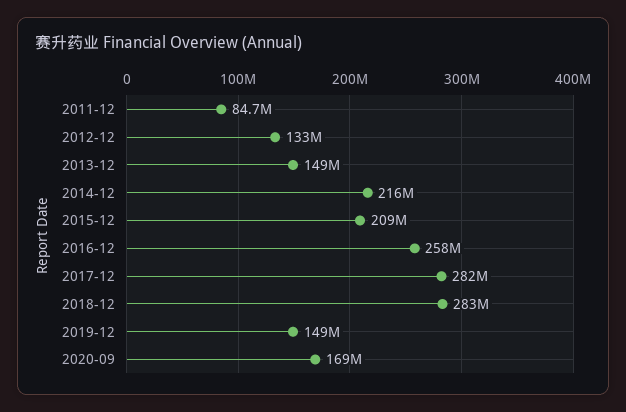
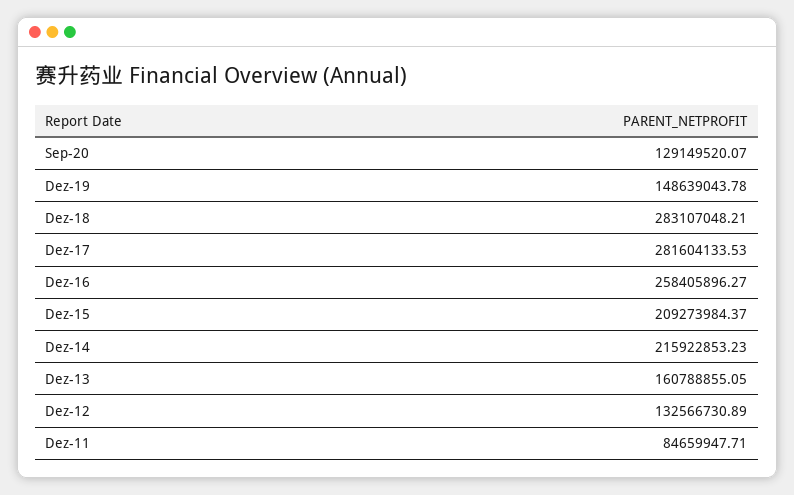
2013-12: 149000000 -> 160788855.05
2020-09: 169000000 -> 129149520.07

